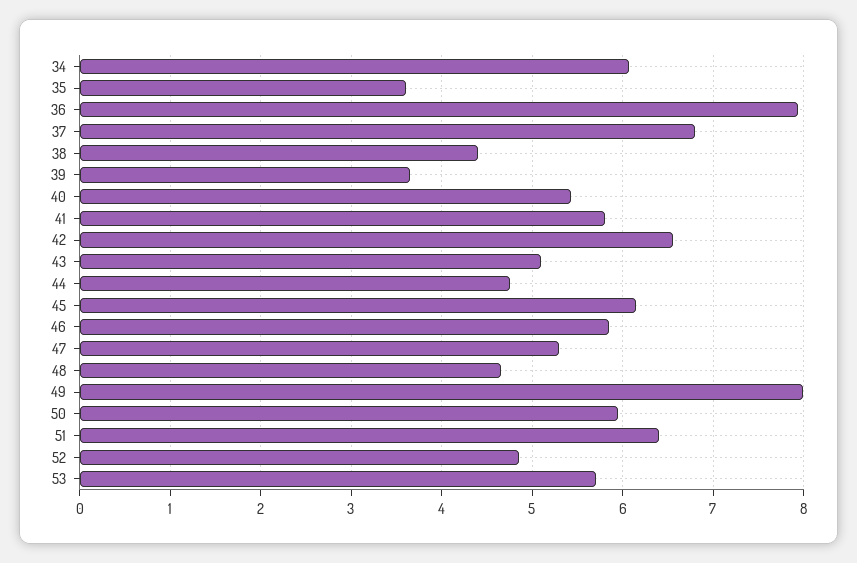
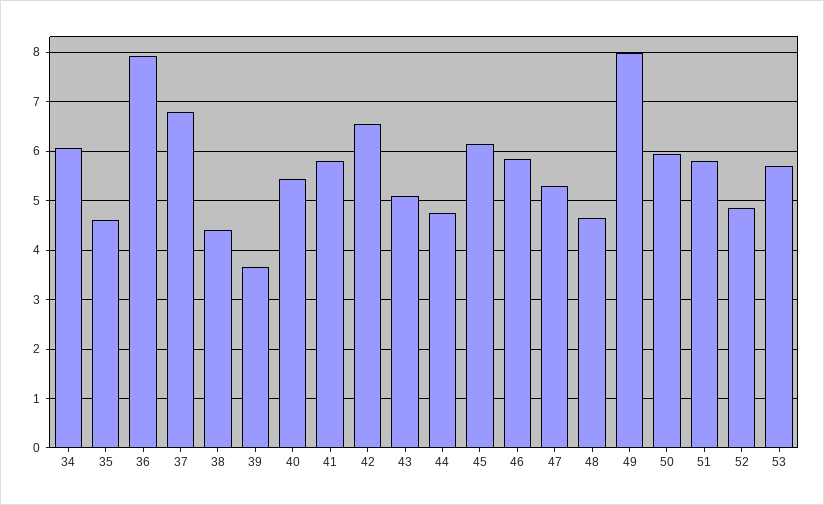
35: 3.6 -> 4.6
51: 6.4 -> 5.8

